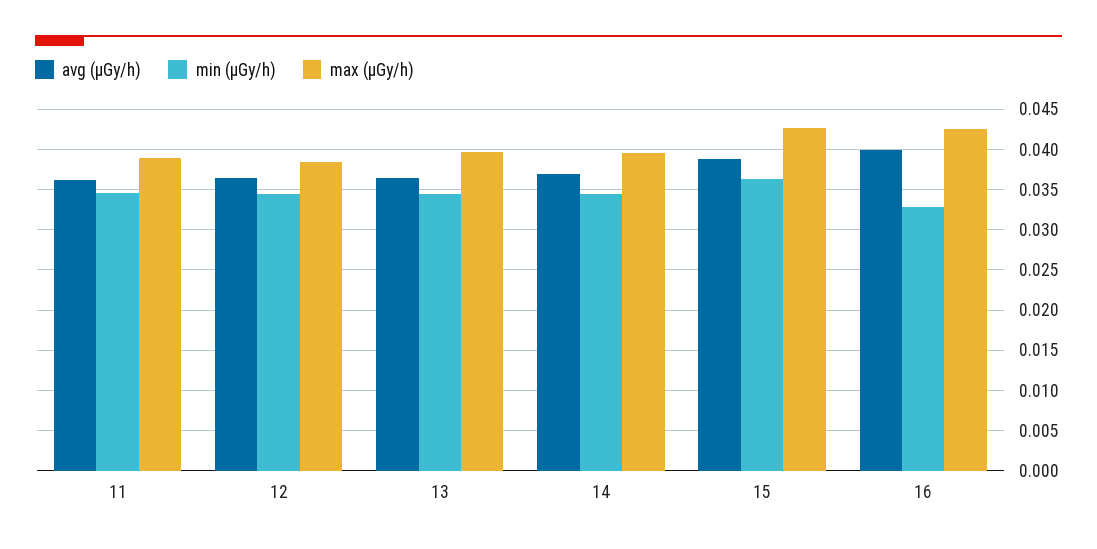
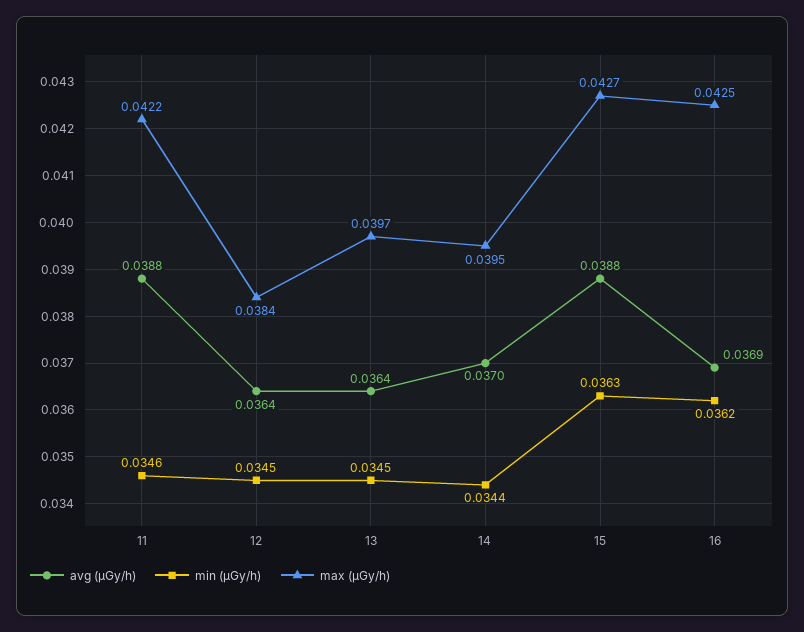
avg (μGy/h), 11: 0.036 -> 0.0388
max (μGy/h), 11: 0.039 -> 0.0422
avg (μGy/h), 16: 0.04 -> 0.0369
min (μGy/h), 16: 0.033 -> 0.0362

